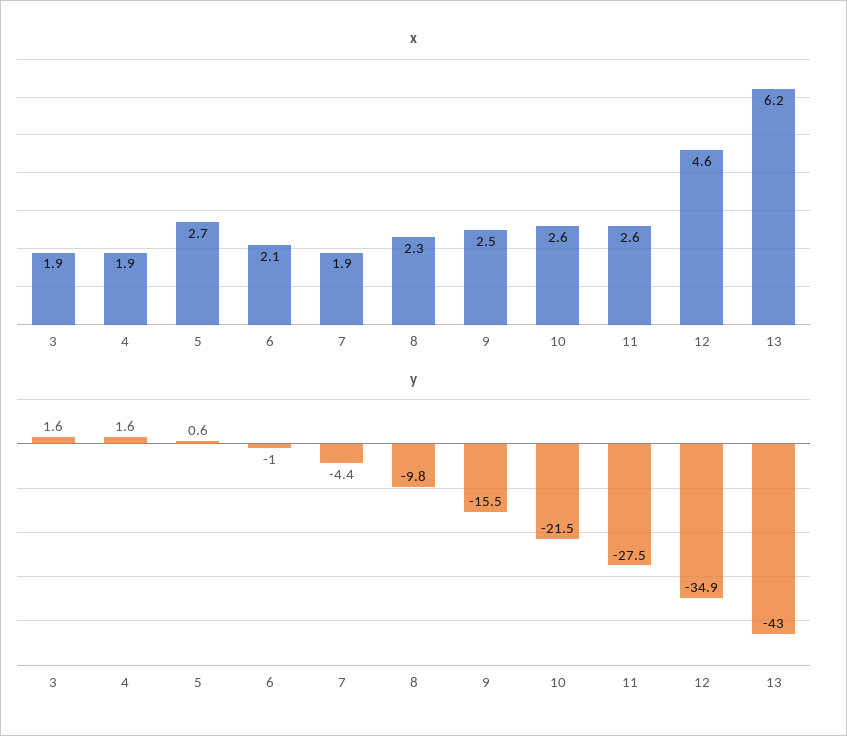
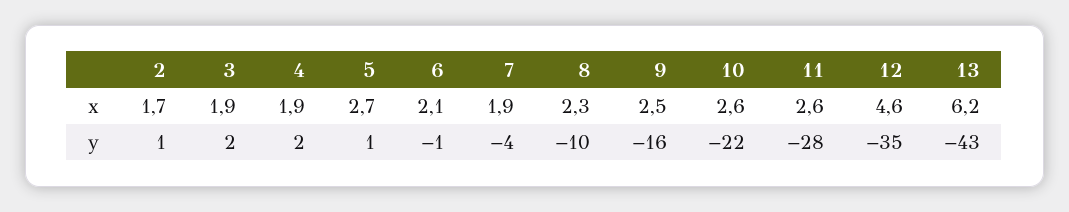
x, 2: none -> 1.7
y, 2: none -> 1

